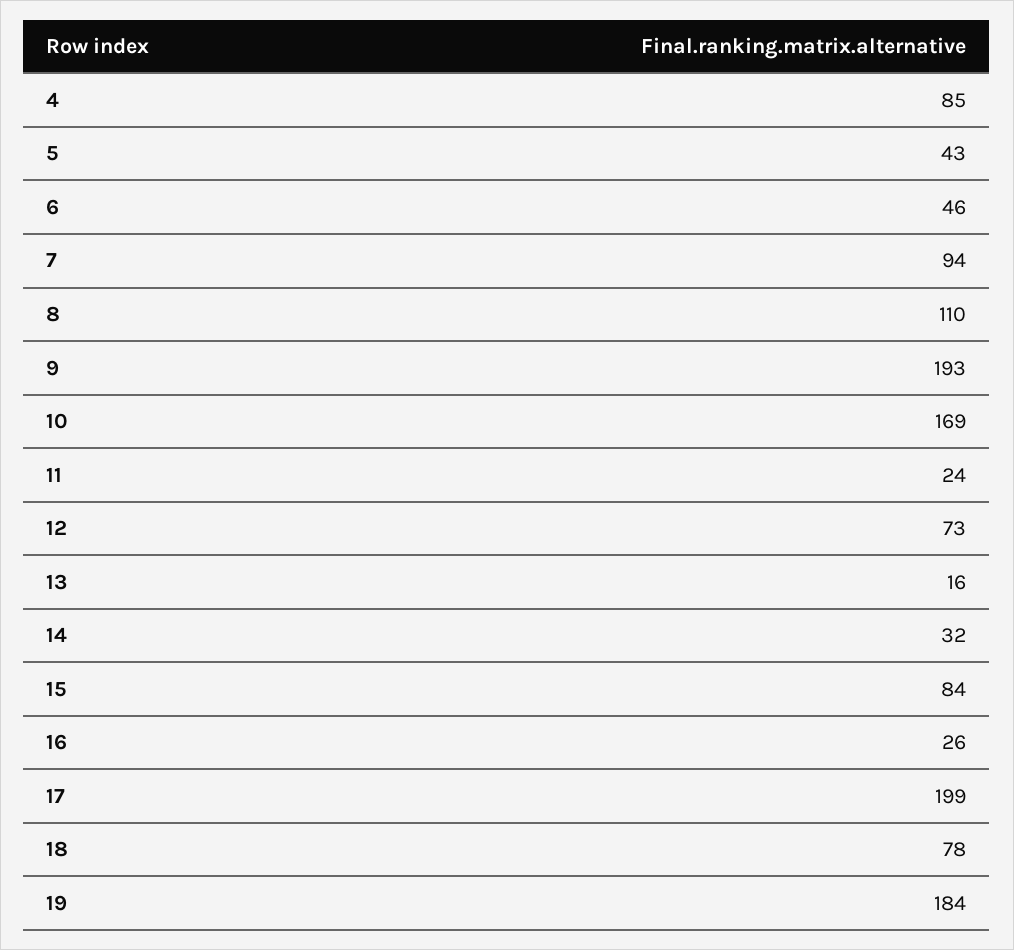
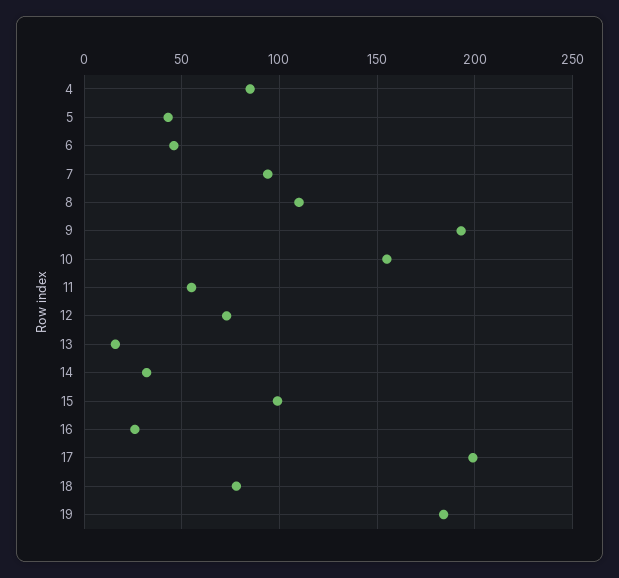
10: 169 -> 155
11: 24 -> 55
15: 84 -> 100

